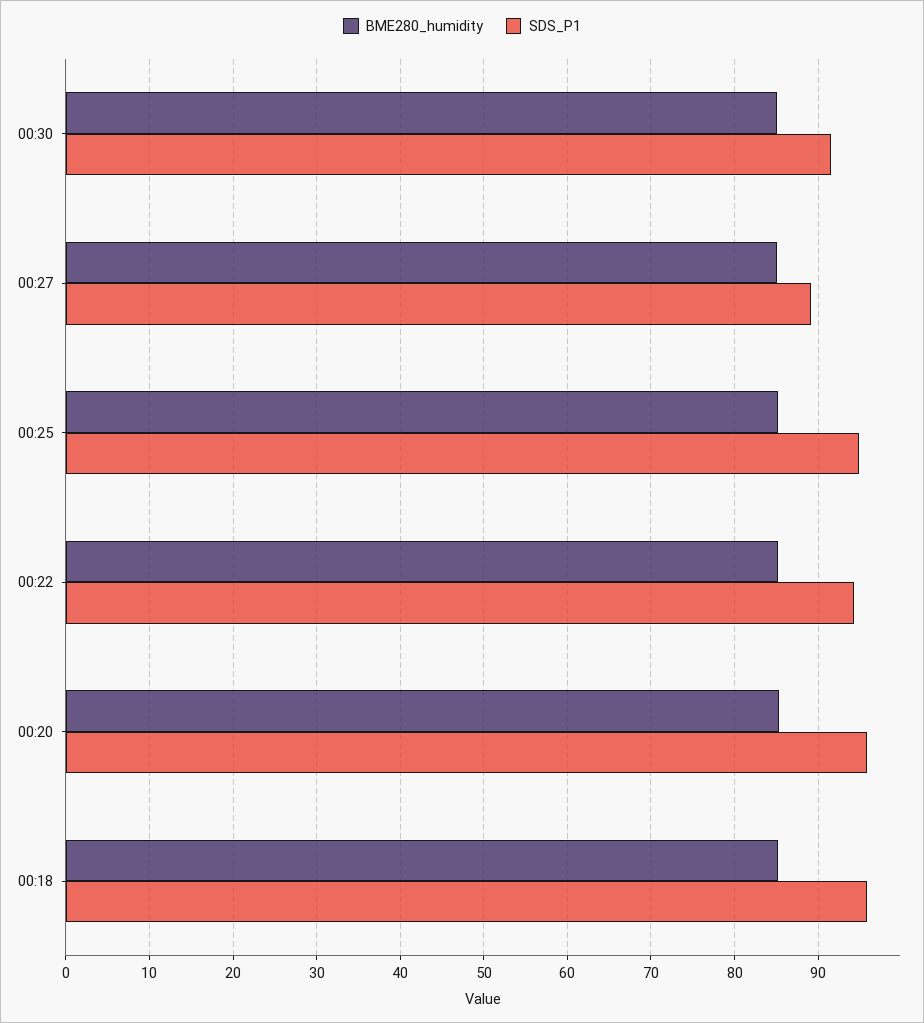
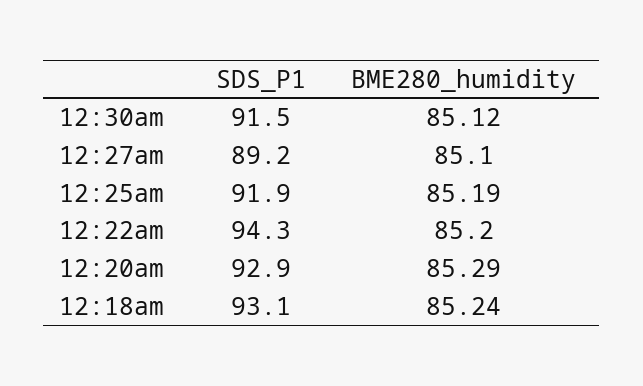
SDS_P1, 00:25: 95 -> 91.9
SDS_P1, 00:20: 96 -> 92.9
SDS_P1, 00:18: 96 -> 93.1

